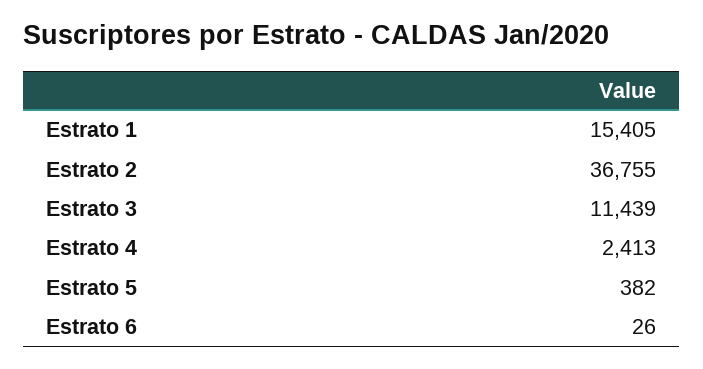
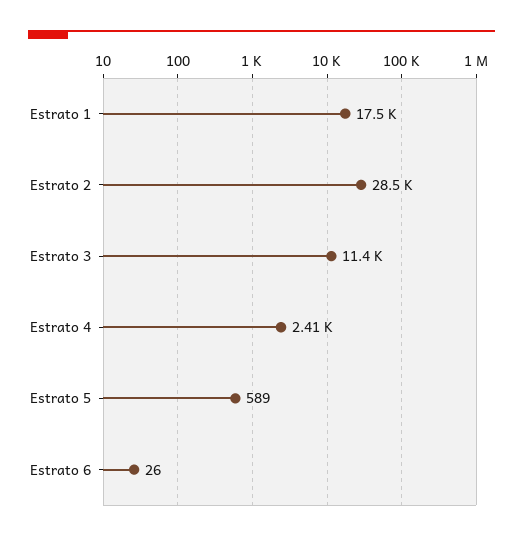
Estrato 1: 15405 -> 17500
Estrato 2: 36755 -> 28500
Estrato 5: 382 -> 589

